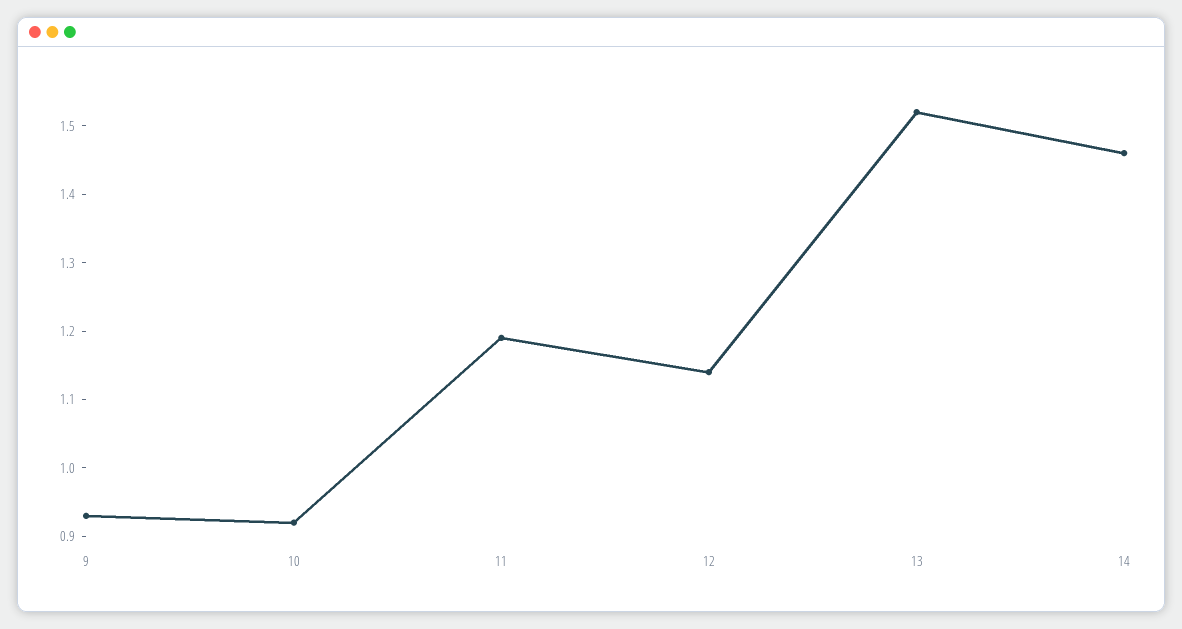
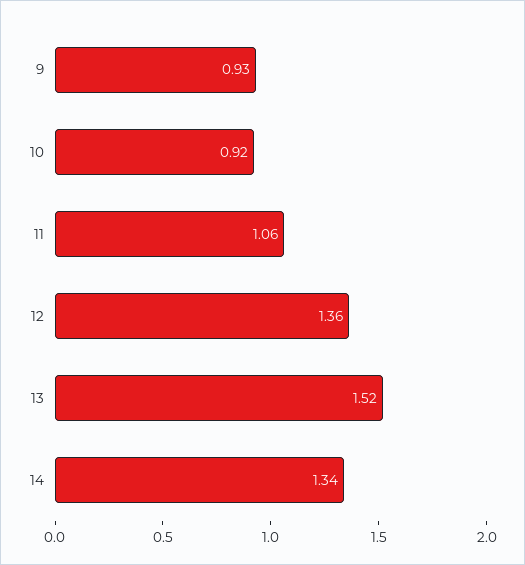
11: 1.2 -> 1.06
12: 1.15 -> 1.36
14: 1.45 -> 1.34

